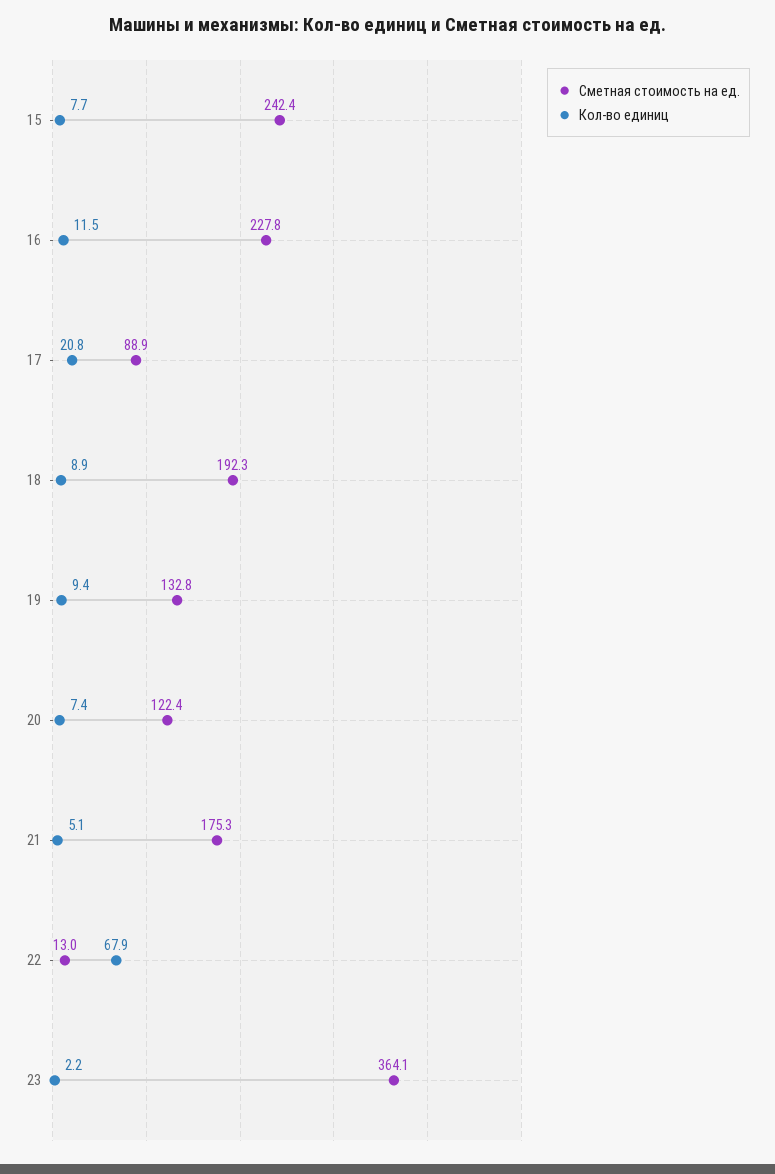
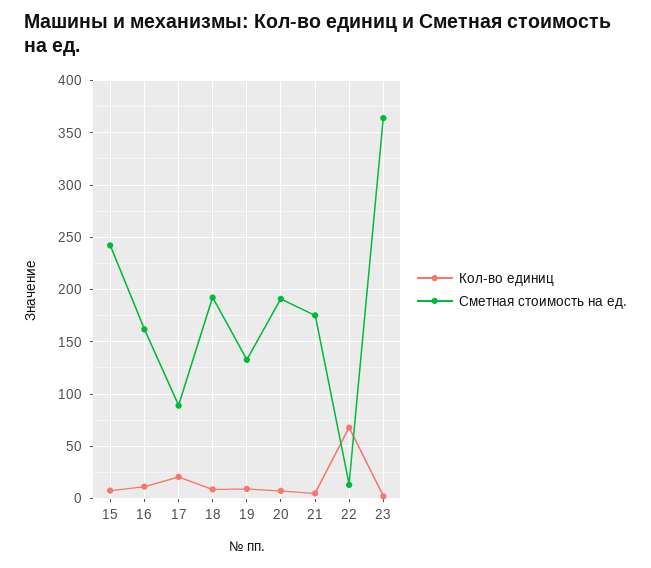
Сметная стоимость на ед., 16: 227.8 -> 160
Сметная стоимость на ед., 20: 122.4 -> 190

